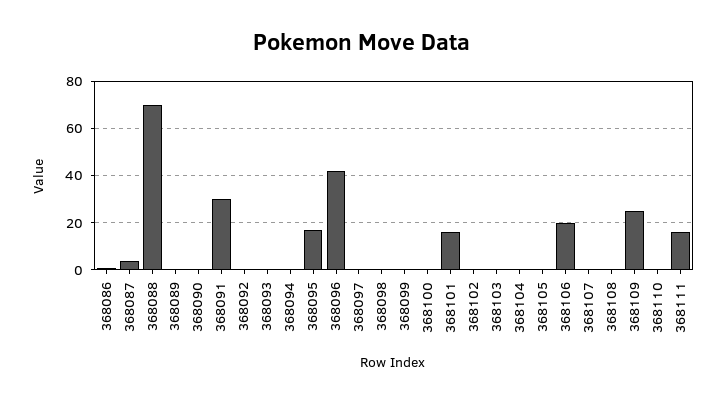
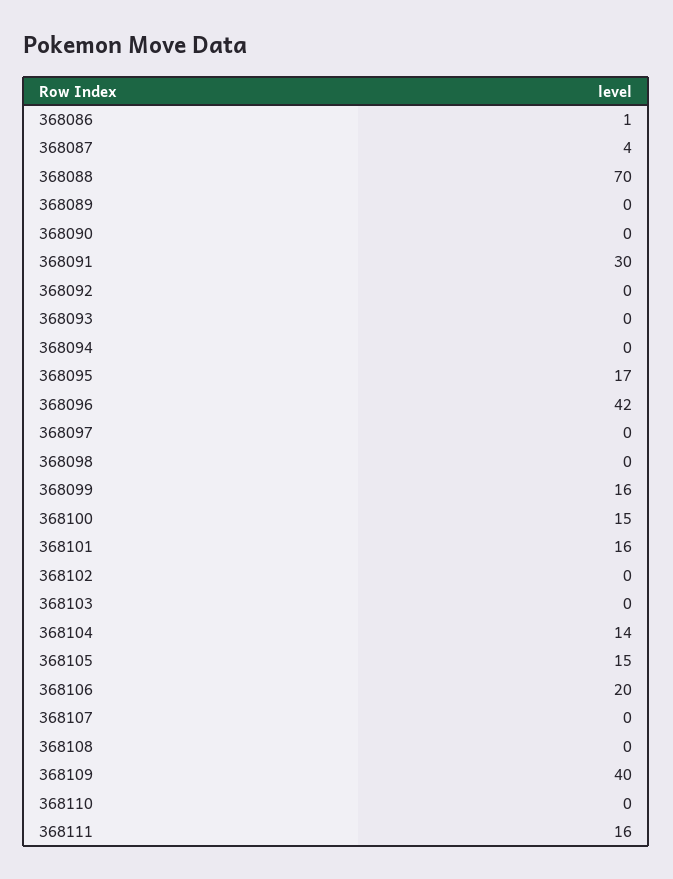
368099: 0 -> 16
368100: 0 -> 15
368104: 0 -> 14
368105: 0 -> 15
368109: 25 -> 40

